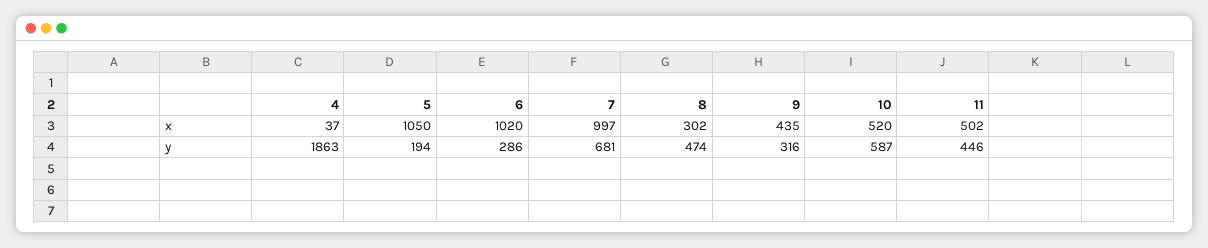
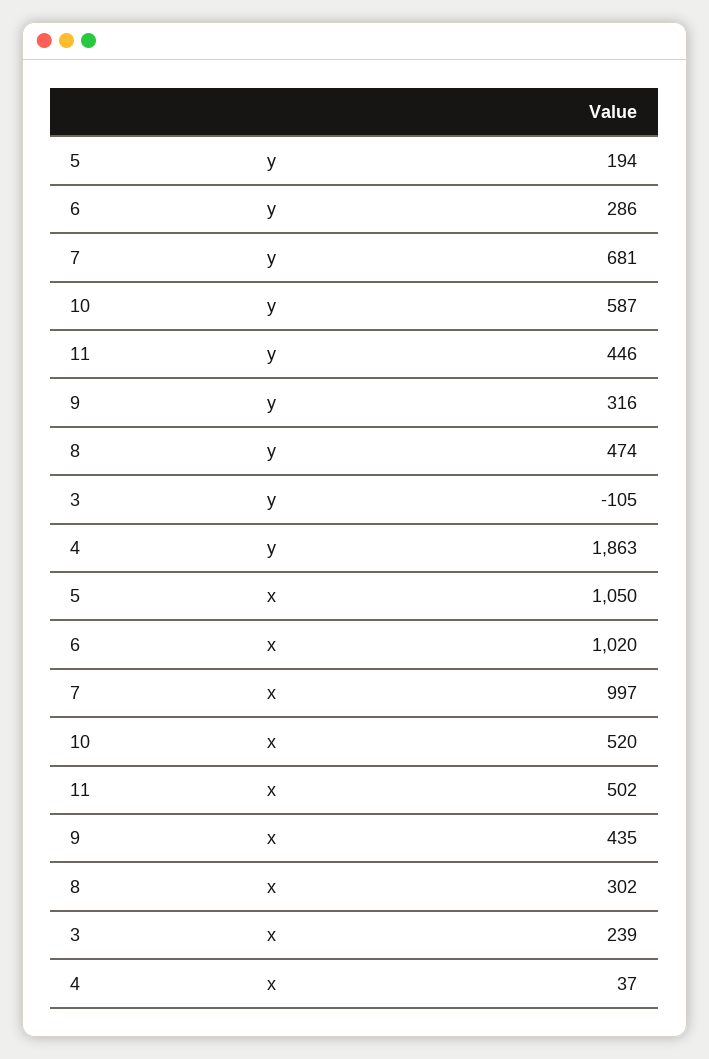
3, y: none -> -105
3, x: none -> 239

